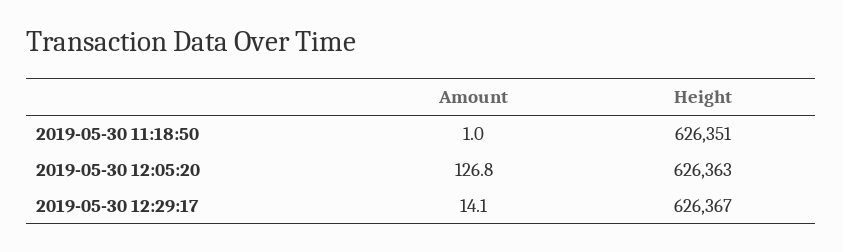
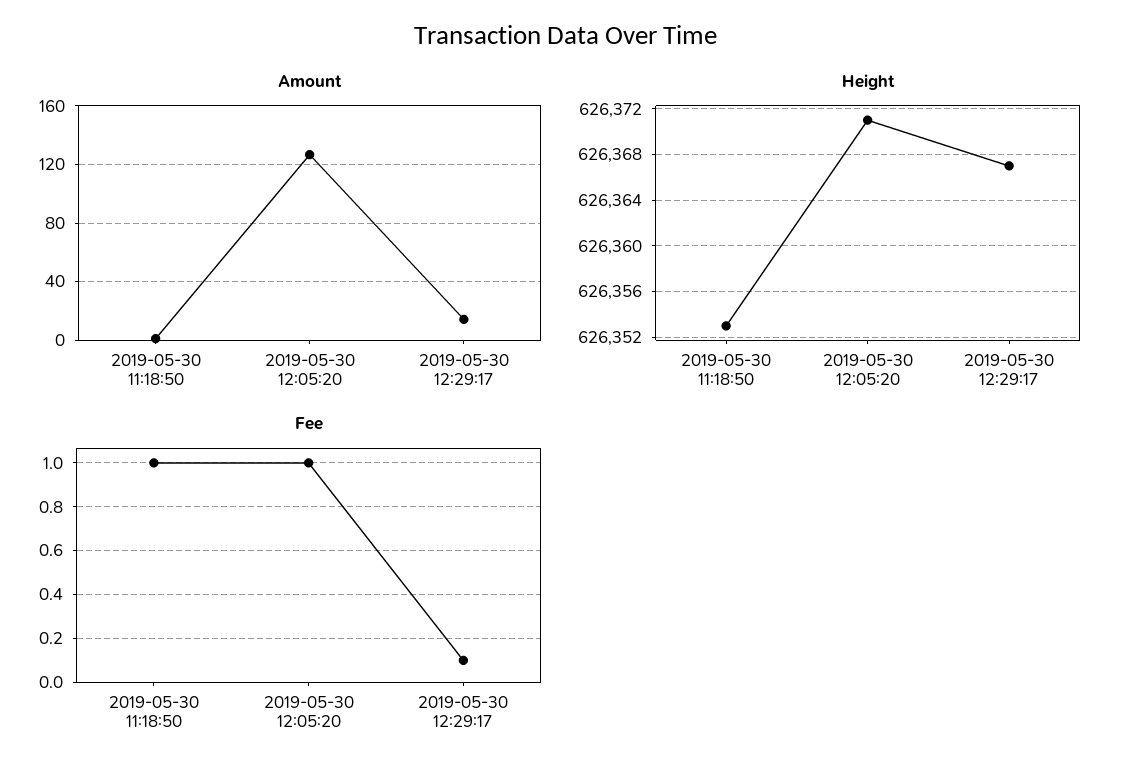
Height, 2019-05-30 11:18:50: 626351 -> 626353
Height, 2019-05-30 12:05:20: 626363 -> 626371
Fee, 2019-05-30 11:18:50: none -> 1
Fee, 2019-05-30 12:05:20: none -> 1
Fee, 2019-05-30 12:29:17: none -> 0.1

